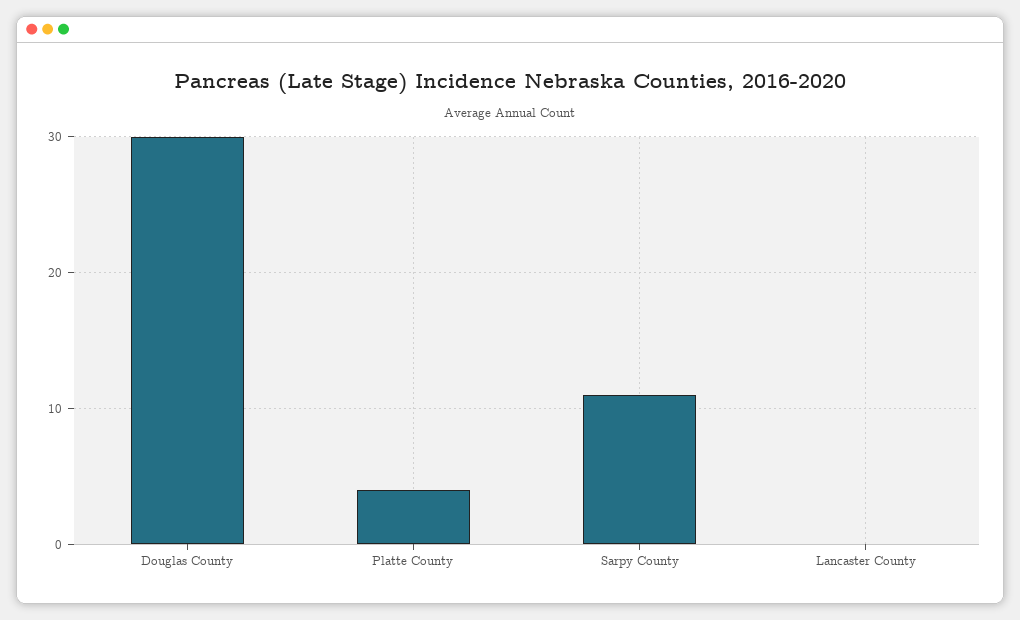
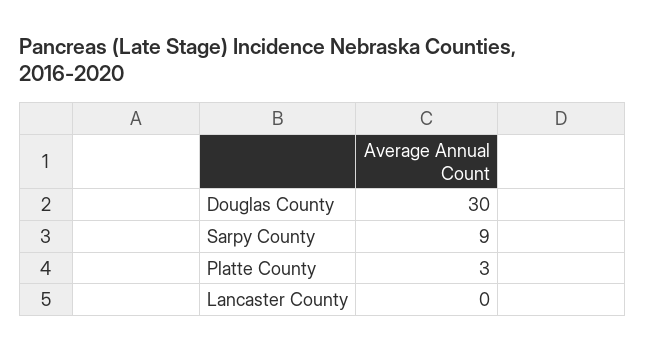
Platte County: 4 -> 3
Sarpy County: 11 -> 9

